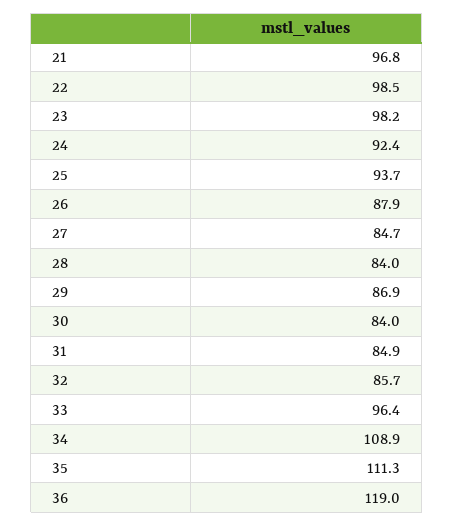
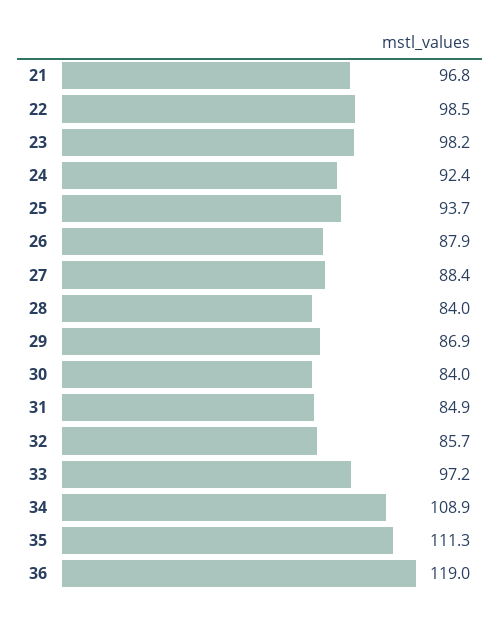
27: 84.7 -> 88.4
33: 96.4 -> 97.2

